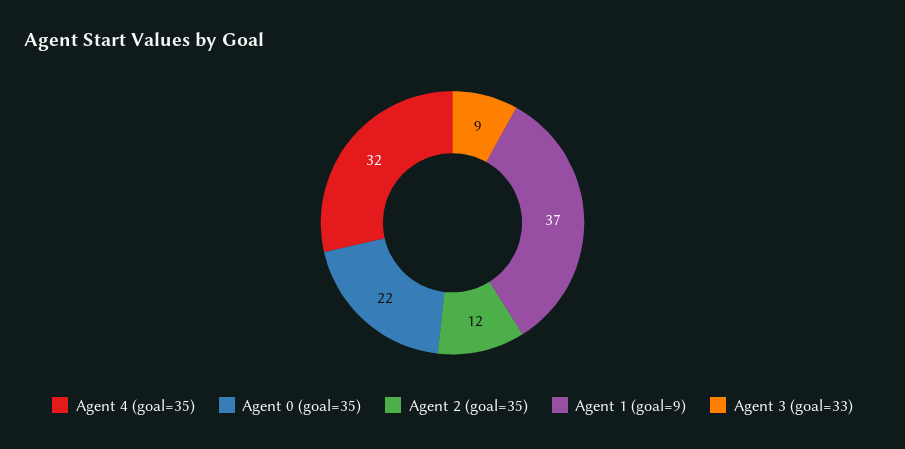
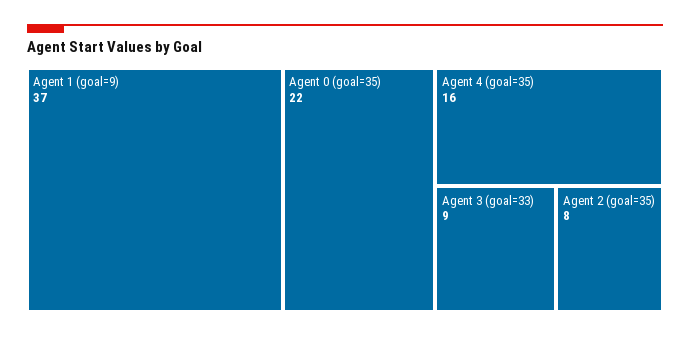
Agent 4 (goal=35): 32 -> 16
Agent 2 (goal=35): 12 -> 8

